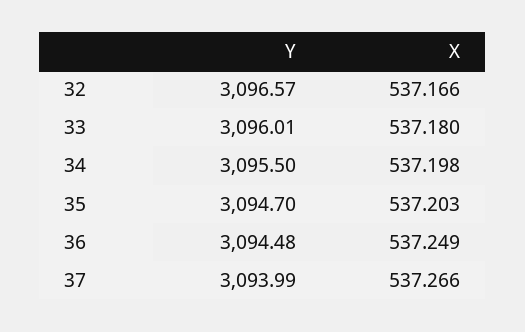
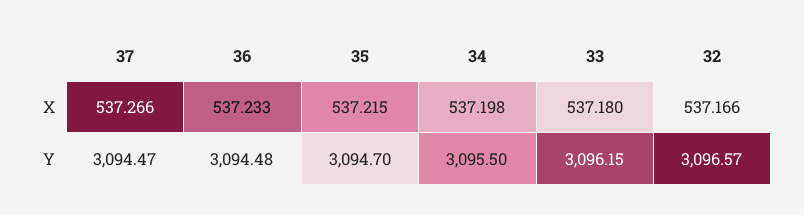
Y, 33: 3096.01 -> 3096.15
X, 35: 537.203 -> 537.215
X, 36: 537.249 -> 537.233
Y, 37: 3093.99 -> 3094.47

